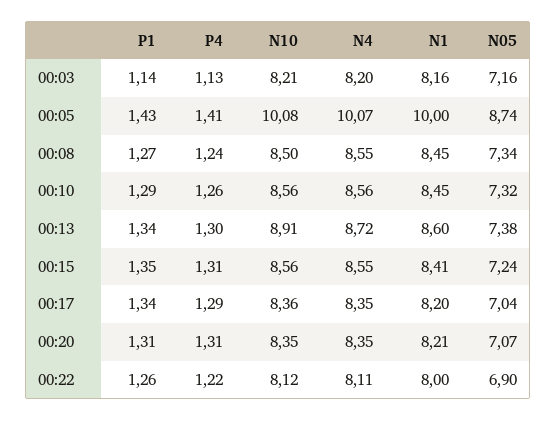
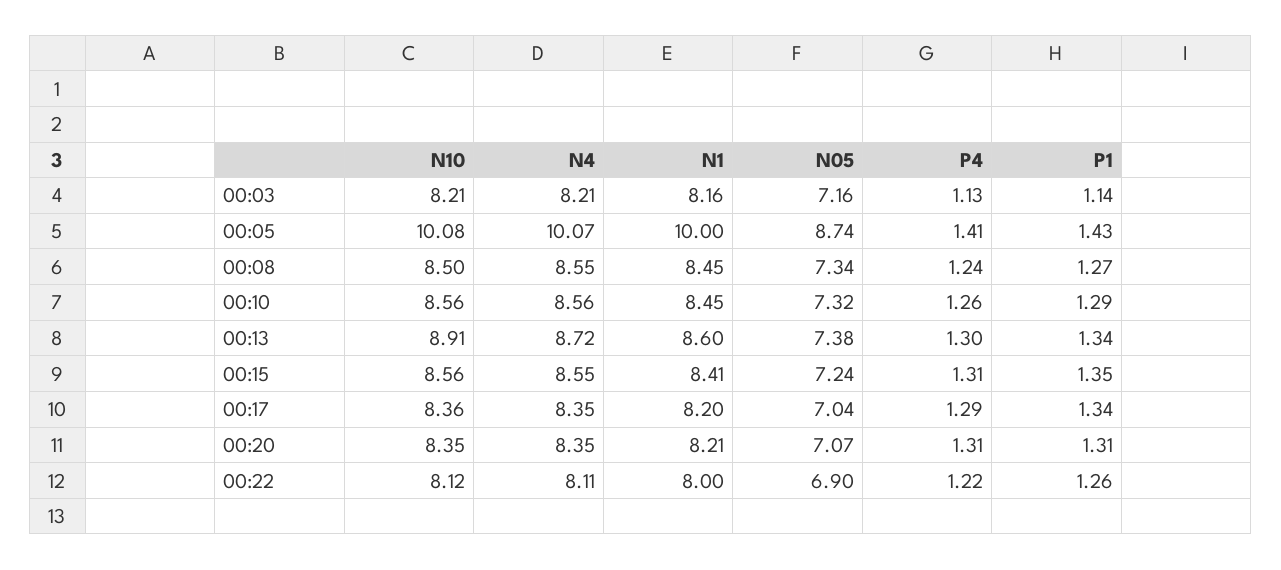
N4, 00:03: 8.2 -> 8.21

